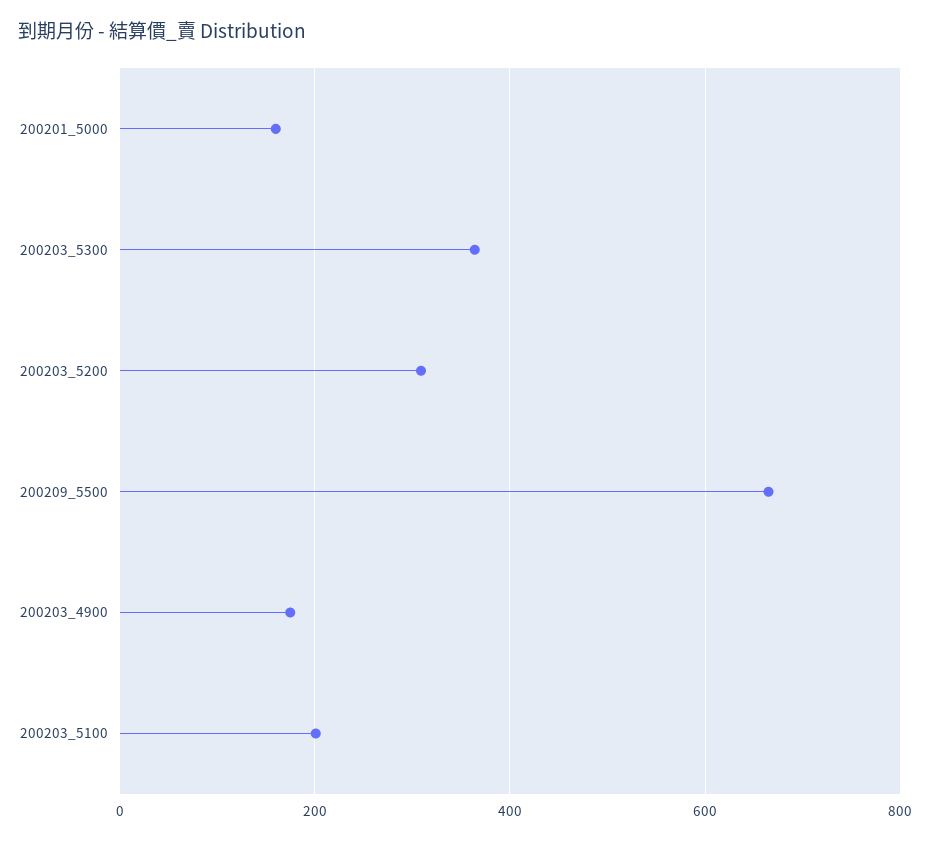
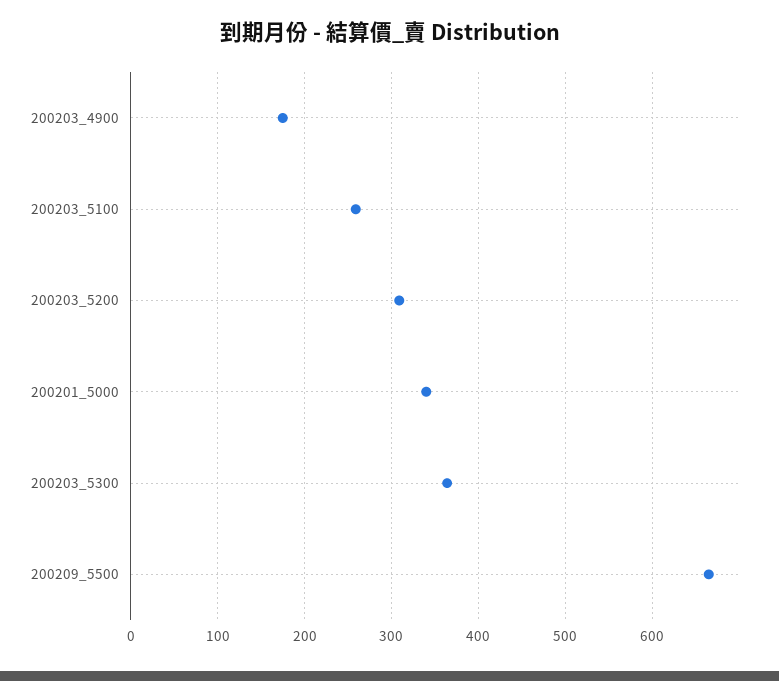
200201_5000: 160 -> 340
200203_5100: 200 -> 260

